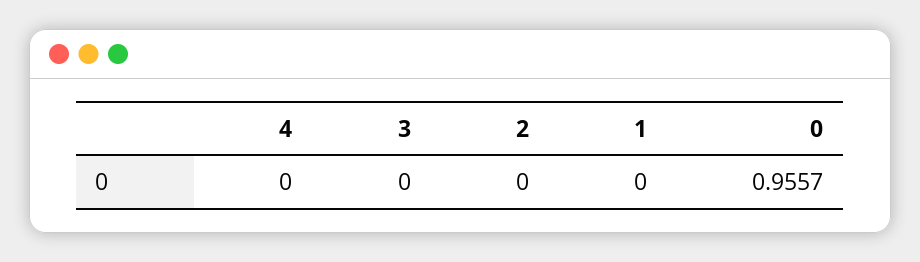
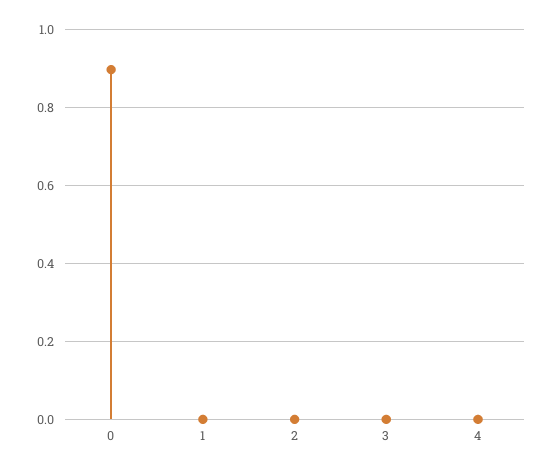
0: 0.9557 -> 0.9

